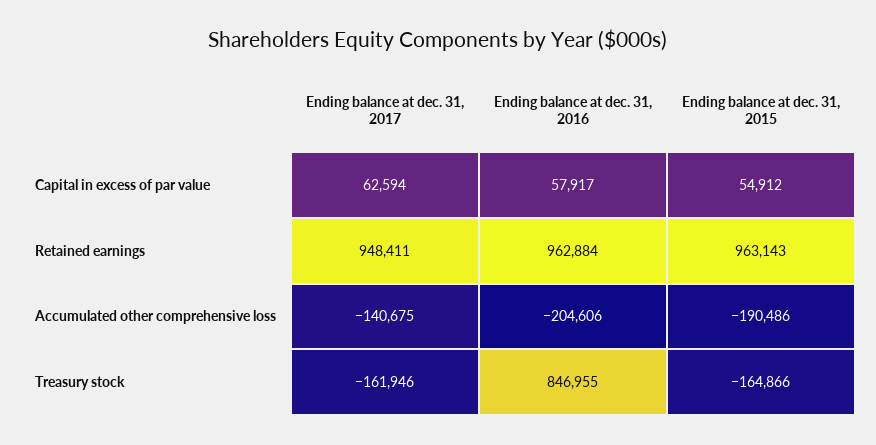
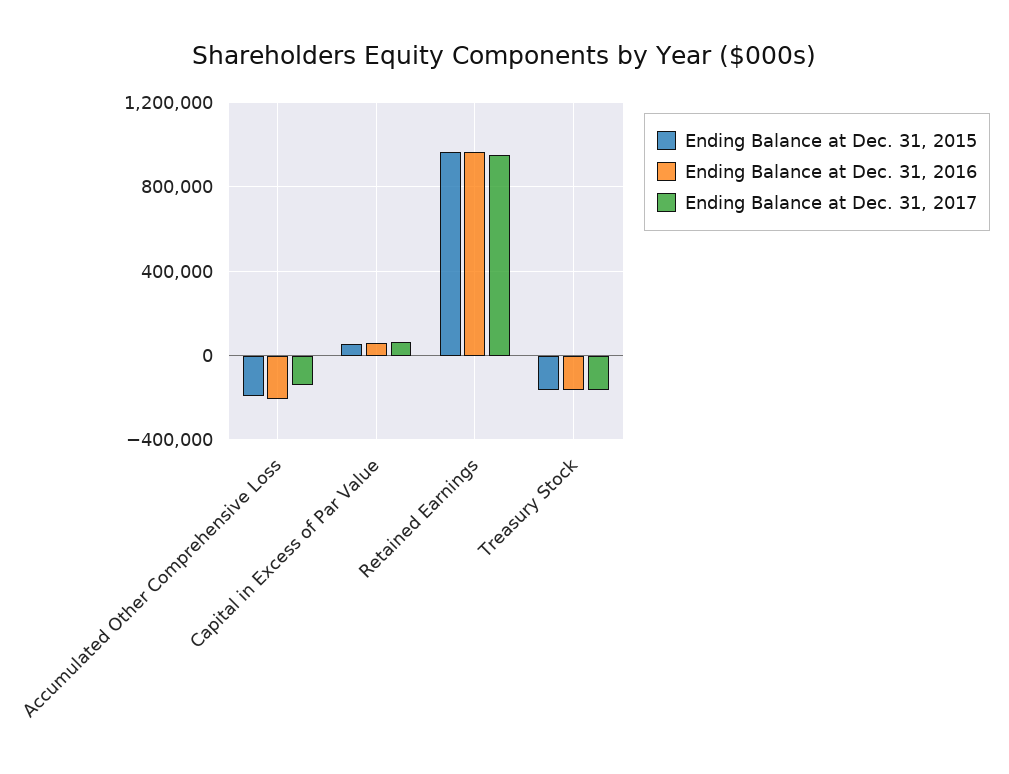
Ending balance at dec. 31, 2016, Treasury stock: 846955 -> -150000

